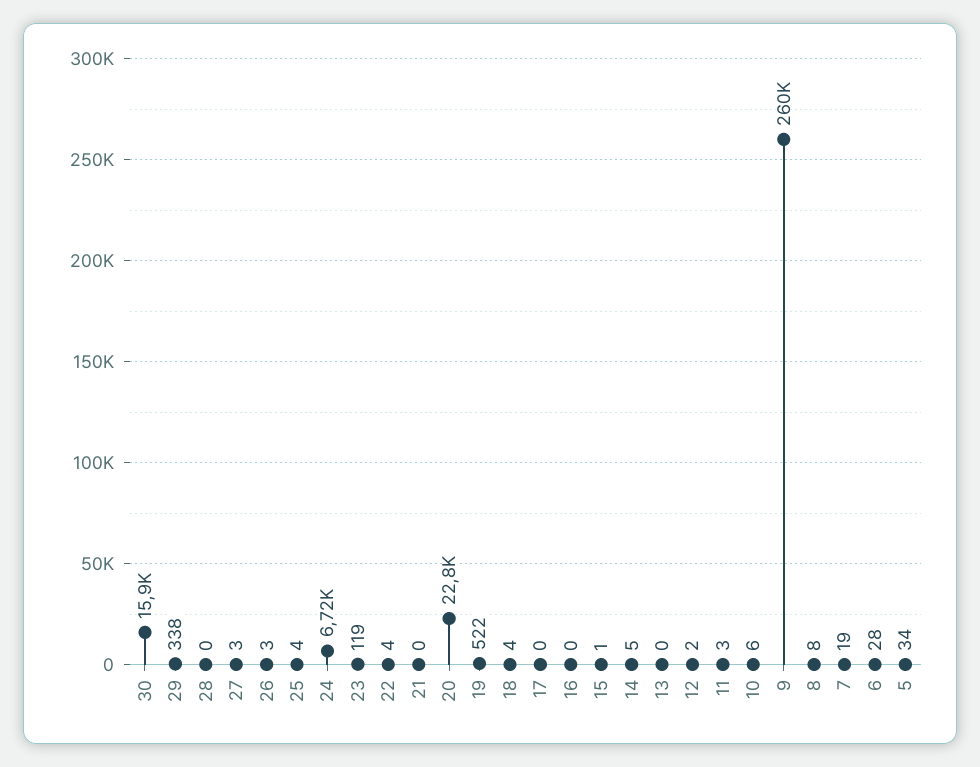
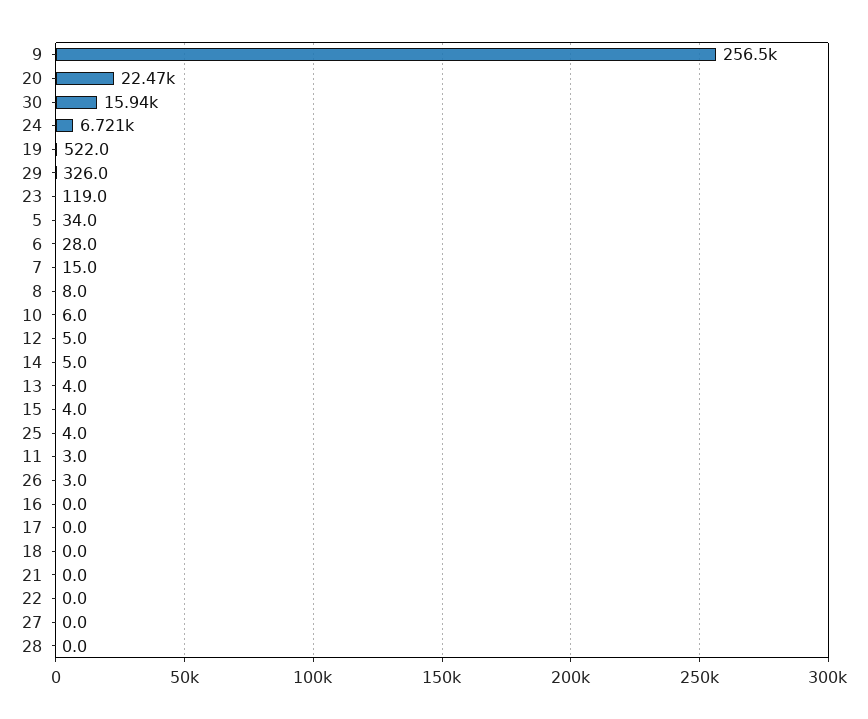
29: 338 -> 326
27: 3 -> 0
22: 4 -> 0
20: 22800 -> 22470
18: 4 -> 0
15: 1 -> 4
13: 0 -> 4
12: 2 -> 5
9: 260000 -> 256500
7: 19 -> 15

